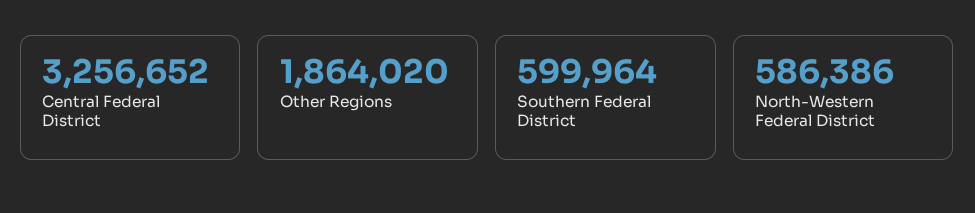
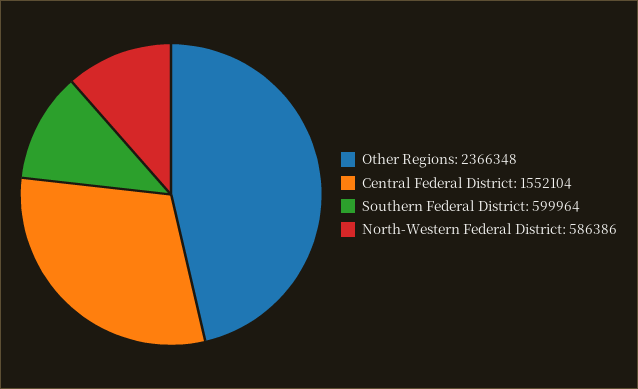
Central Federal District: 3256652 -> 1552104
Other Regions: 1864020 -> 2366348

